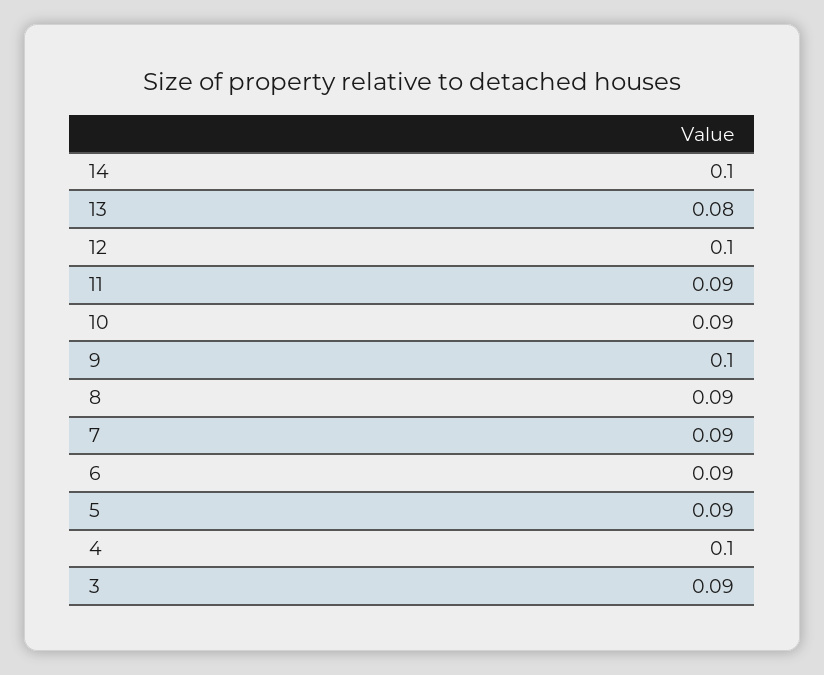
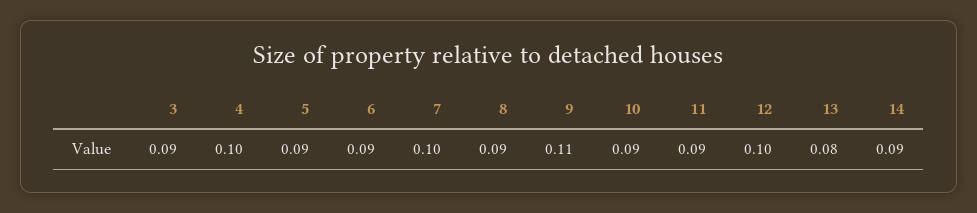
14: 0.1 -> 0.09
9: 0.1 -> 0.11
7: 0.09 -> 0.1

